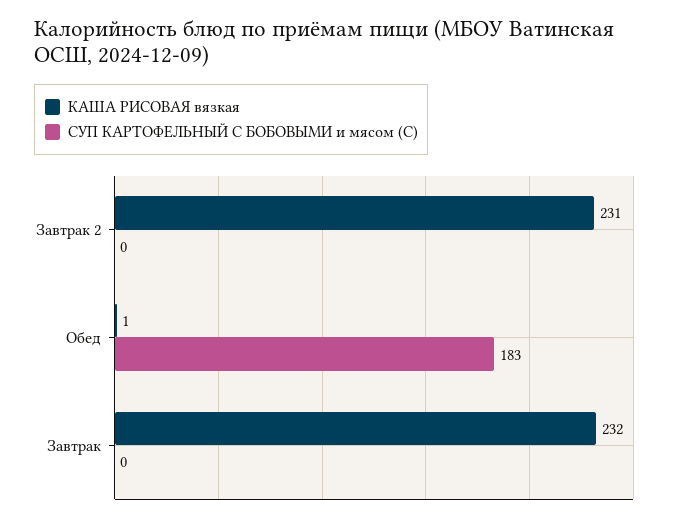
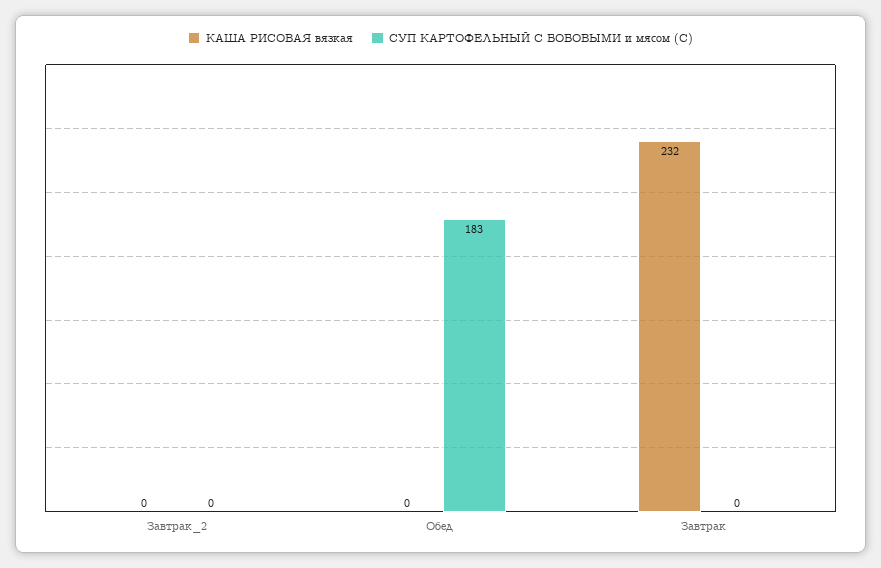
КАША РИСОВАЯ вязкая, Завтрак 2: 231 -> 0
КАША РИСОВАЯ вязкая, Обед: 1 -> 0

